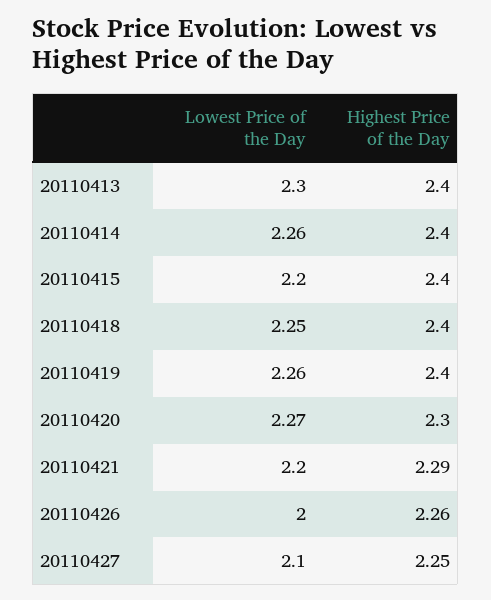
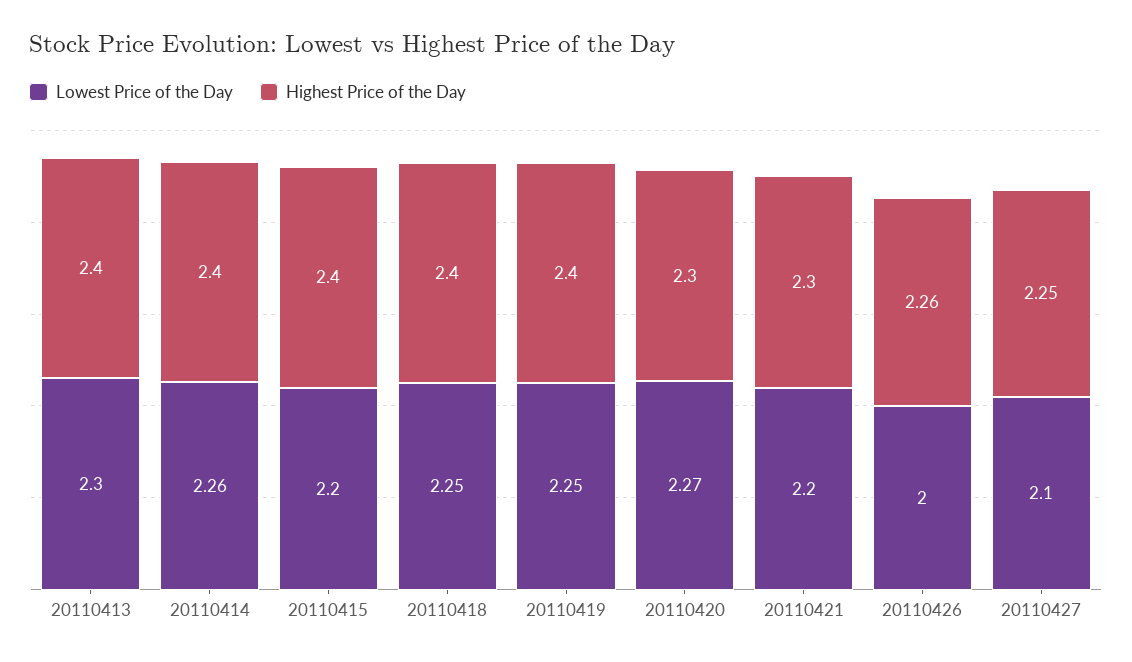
Lowest Price of the Day, 20110419: 2.26 -> 2.25
Highest Price of the Day, 20110421: 2.29 -> 2.3

